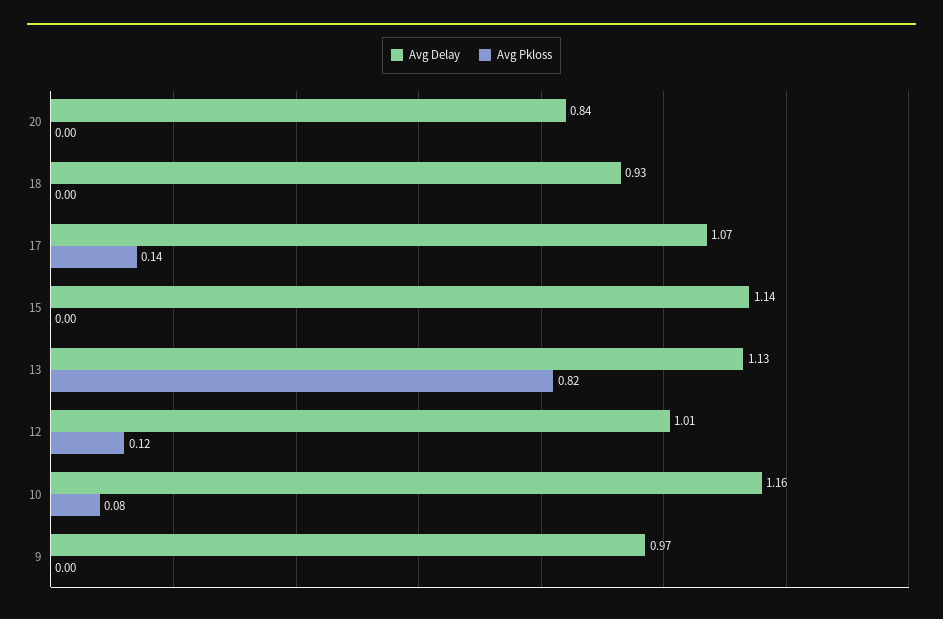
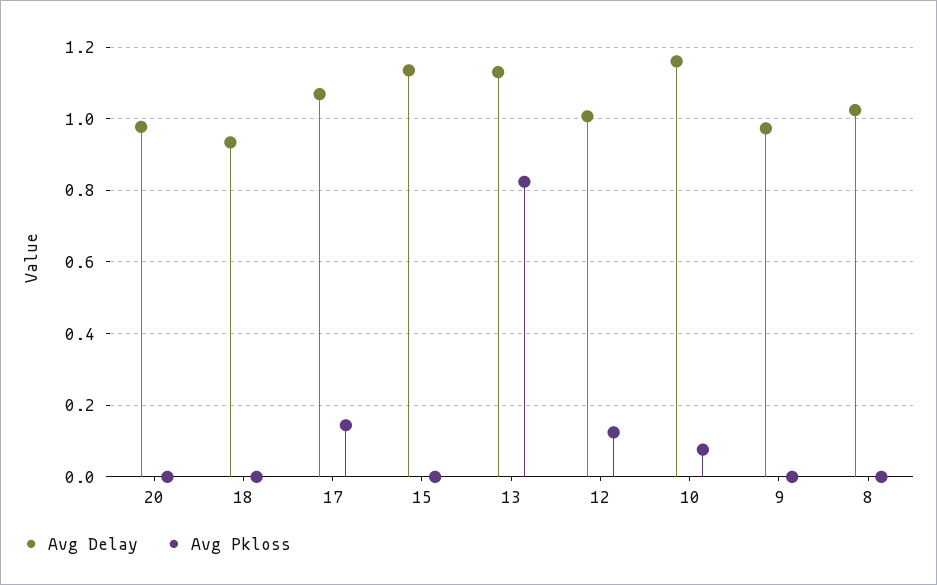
Avg Delay, 20: 0.84 -> 0.98
Avg Delay, 8: none -> 1.02
Avg Pkloss, 8: none -> 0

